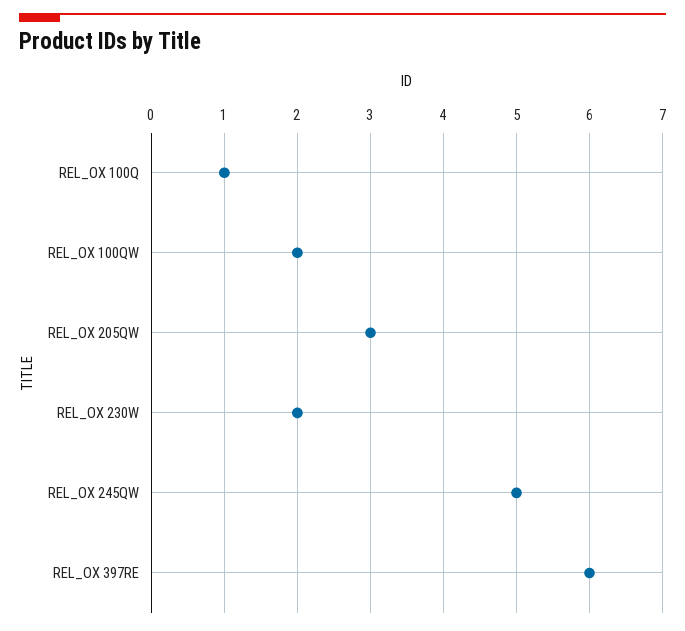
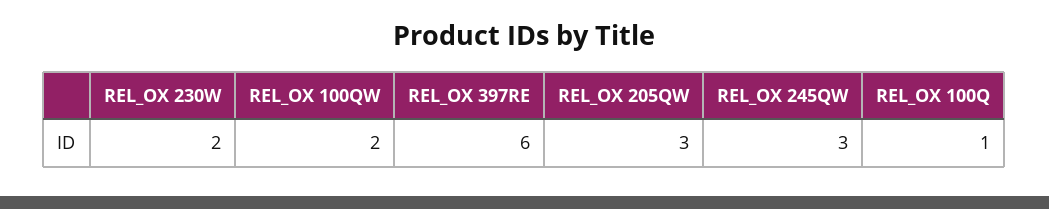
REL_OX 245QW: 5 -> 3

